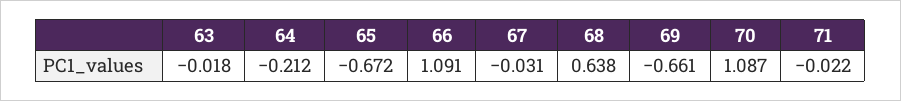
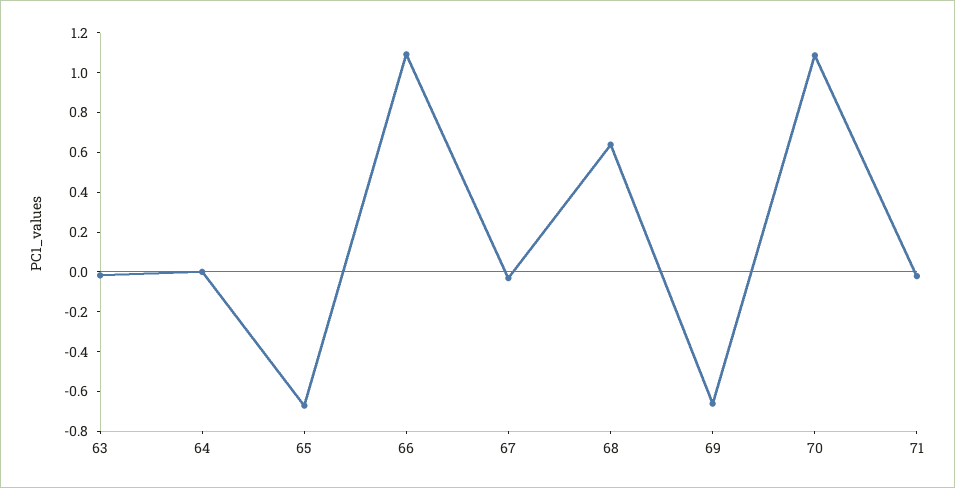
64: -0.212 -> 0

